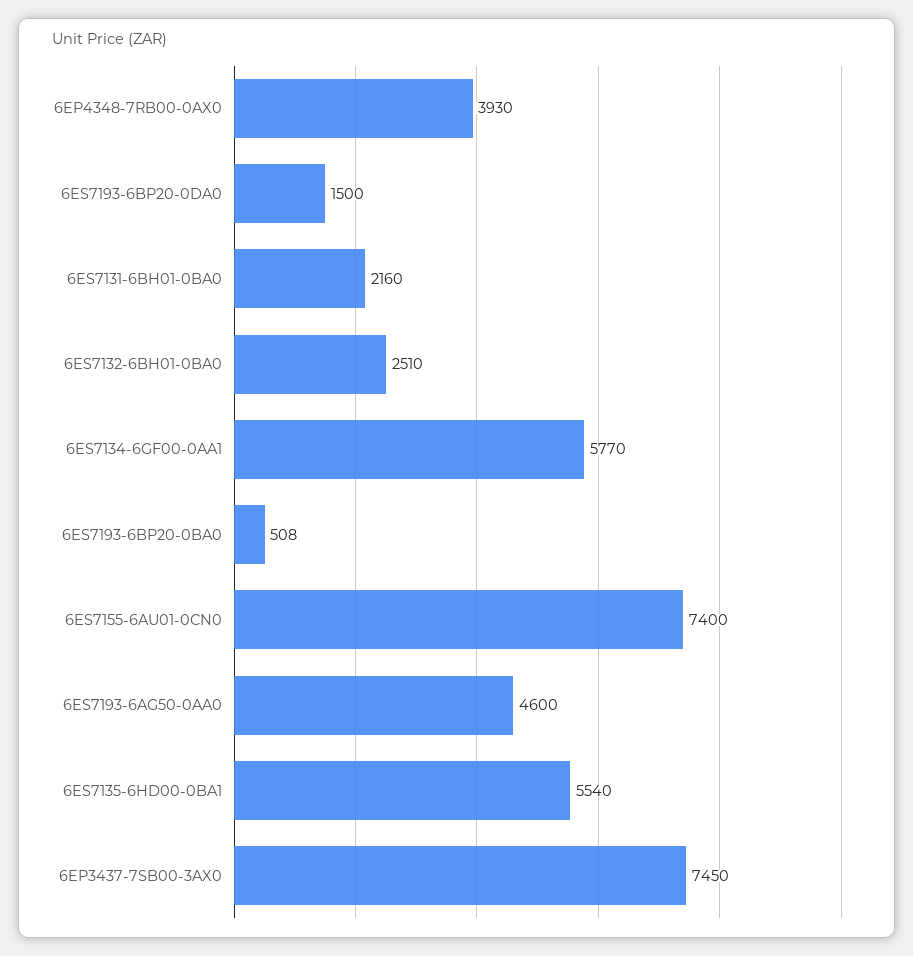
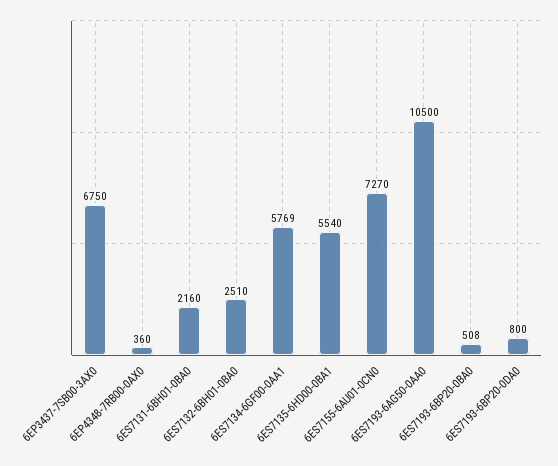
6EP4348-7RB00-0AX0: 3930 -> 360
6ES7193-6BP20-0DA0: 1500 -> 800
6ES7134-6GF00-0AA1: 5770 -> 5769
6ES7155-6AU01-0CN0: 7400 -> 7270
6ES7193-6AG50-0AA0: 4600 -> 10500
6EP3437-7SB00-3AX0: 7450 -> 6750

